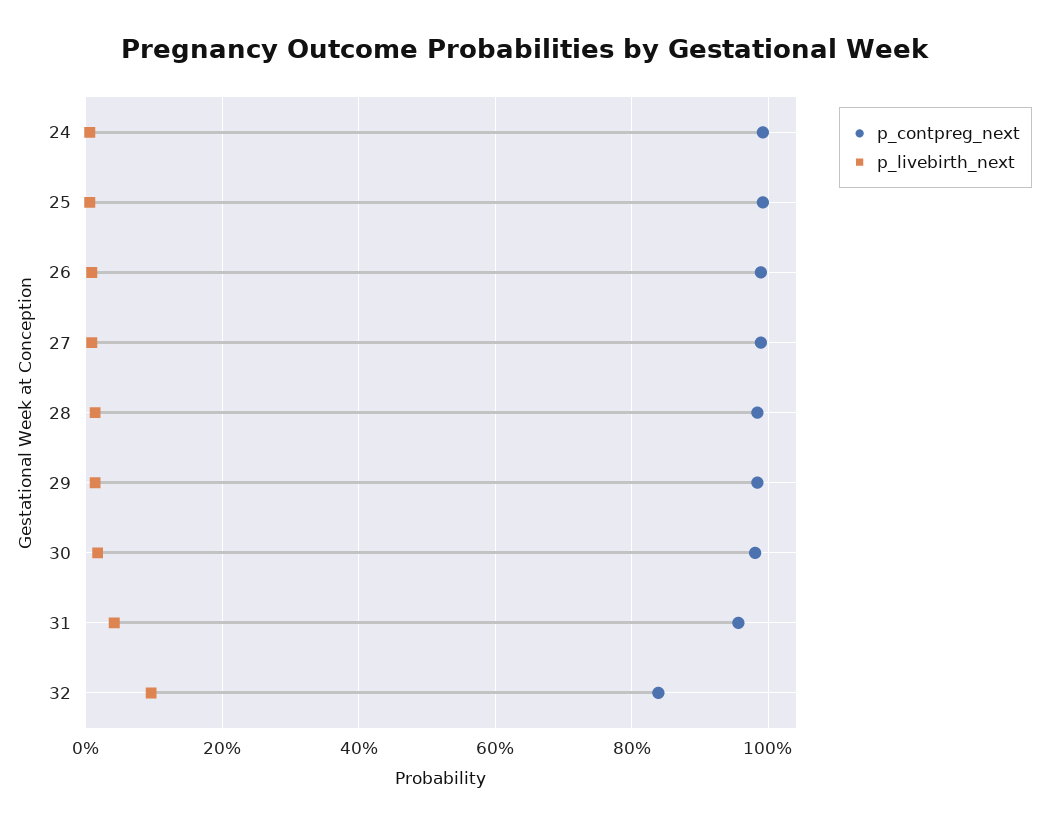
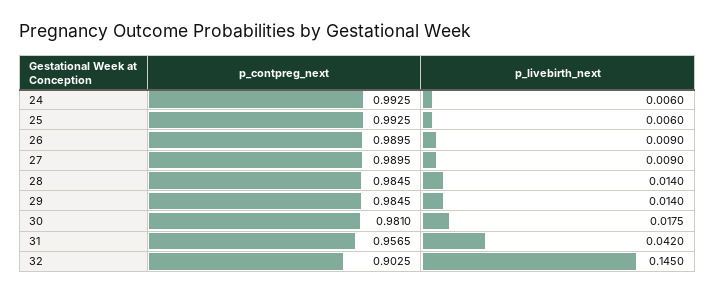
p_contpreg_next, 32: 0.84 -> 0.9025
p_livebirth_next, 32: 0.1 -> 0.145

